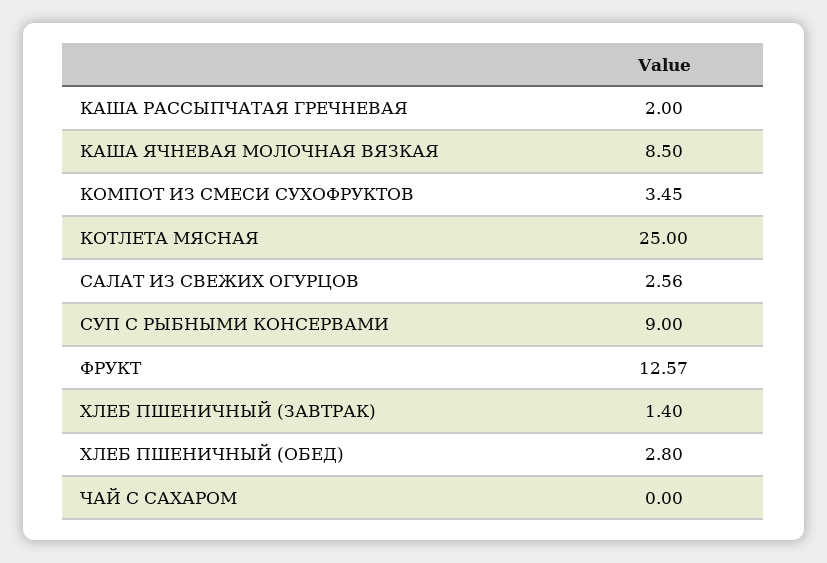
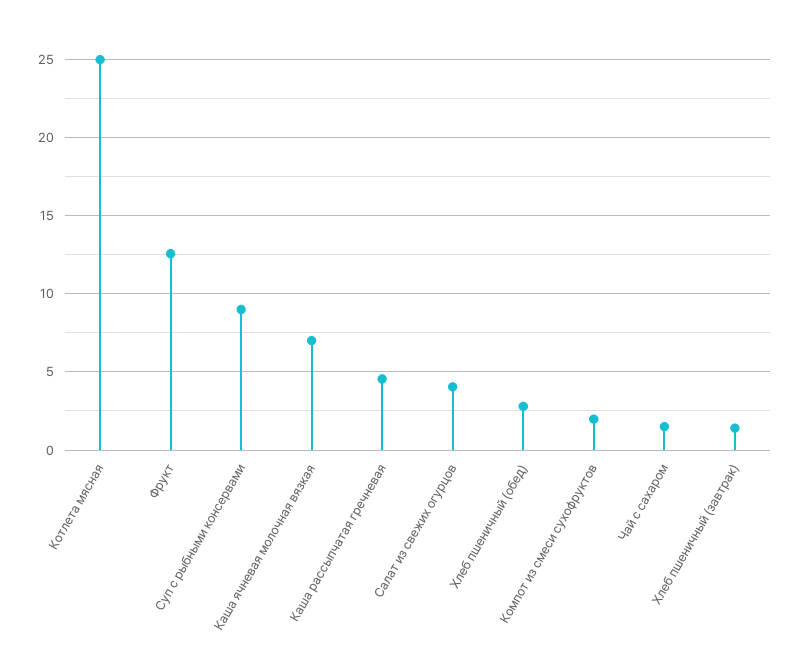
КАША РАССЫПЧАТАЯ ГРЕЧНЕВАЯ: 2 -> 4.5
КАША ЯЧНЕВАЯ МОЛОЧНАЯ ВЯЗКАЯ: 8.5 -> 7
КОМПОТ ИЗ СМЕСИ СУХОФРУКТОВ: 3.45 -> 2
САЛАТ ИЗ СВЕЖИХ ОГУРЦОВ: 2.56 -> 4
ЧАЙ С САХАРОМ: 0 -> 1.5

